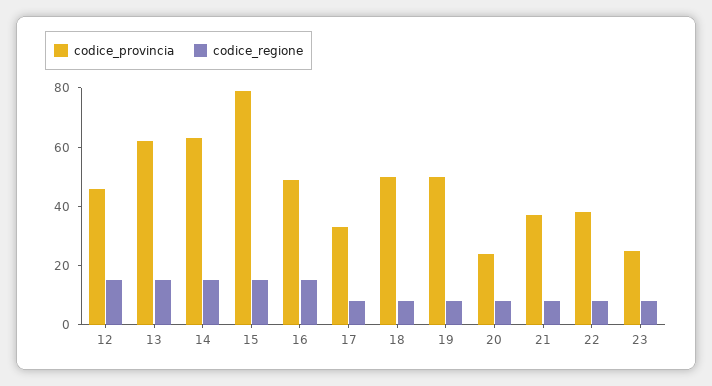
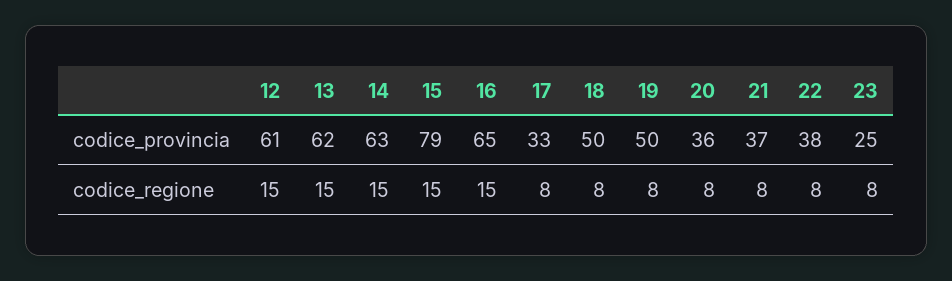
codice_provincia, 12: 45 -> 61
codice_provincia, 16: 50 -> 65
codice_provincia, 20: 25 -> 36

